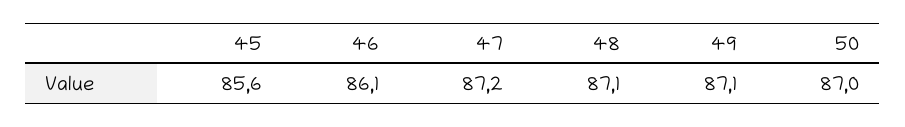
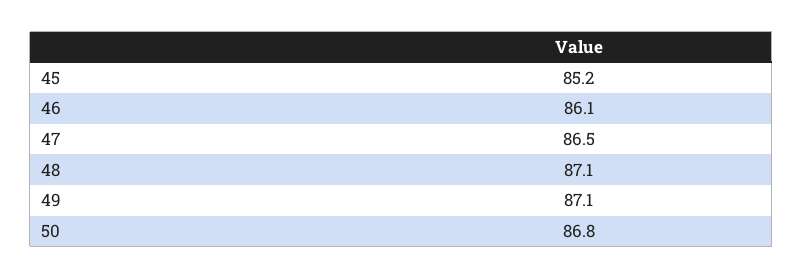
45: 85.6 -> 85.2
47: 87.2 -> 86.5
50: 87 -> 86.8

